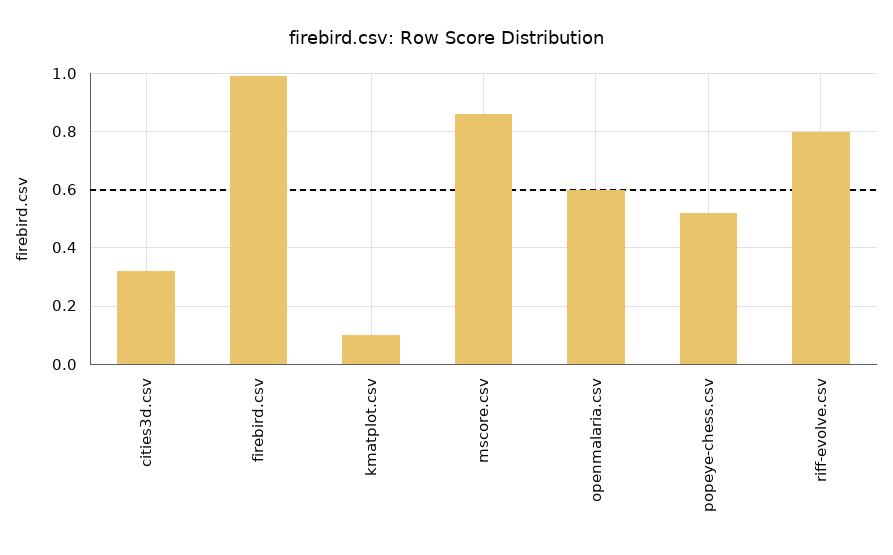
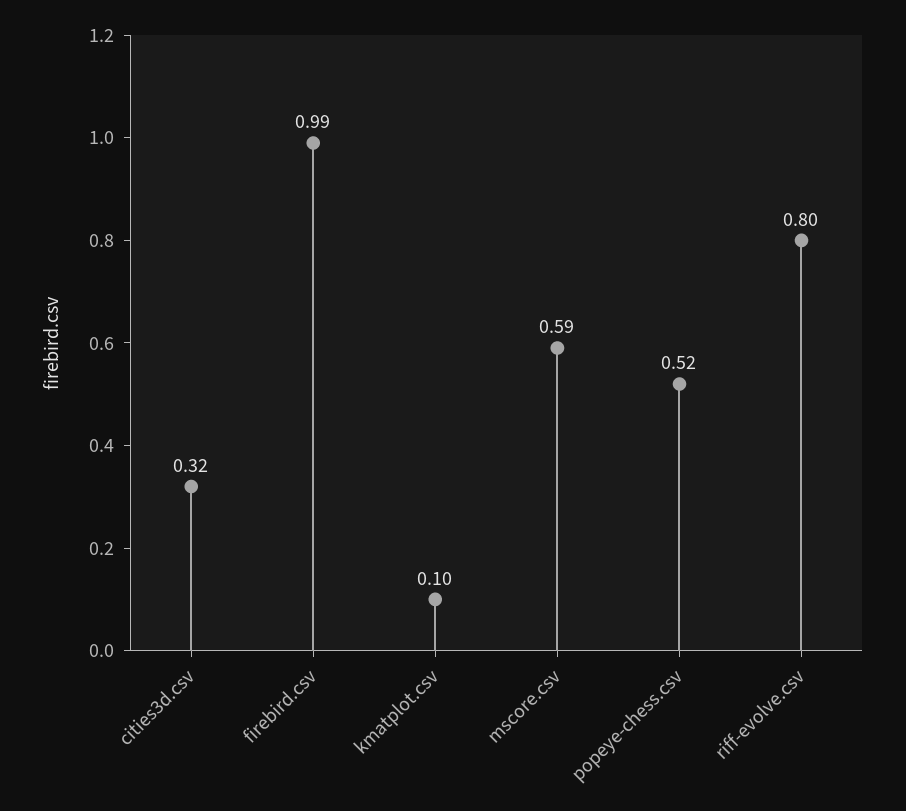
mscore.csv: 0.85 -> 0.59
openmalaria.csv: 0.6 -> none

